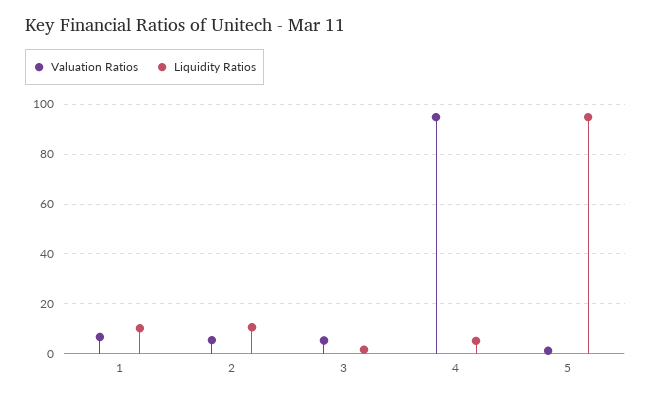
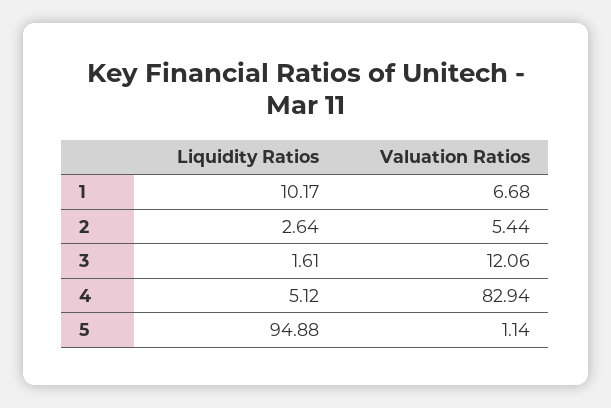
Liquidity Ratios, 2: 10 -> 2.64
Valuation Ratios, 3: 5 -> 12.06
Valuation Ratios, 4: 95 -> 82.94

